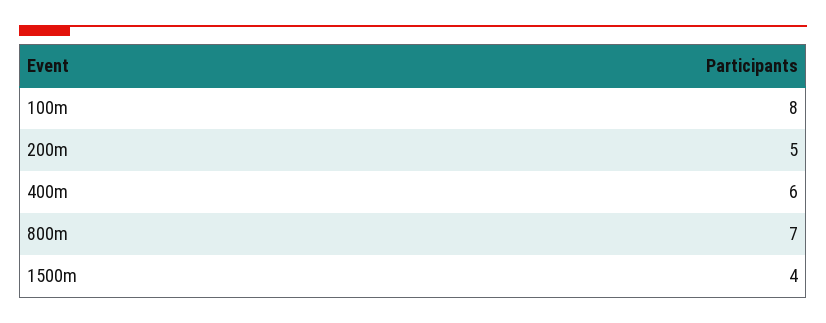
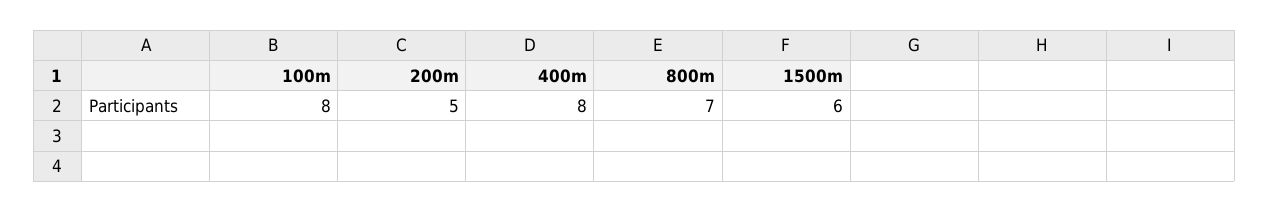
400m: 6 -> 8
1500m: 4 -> 6

